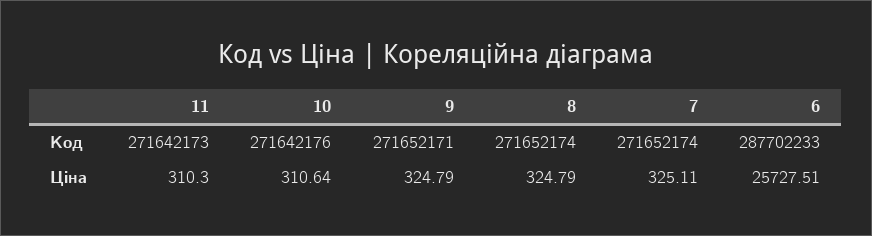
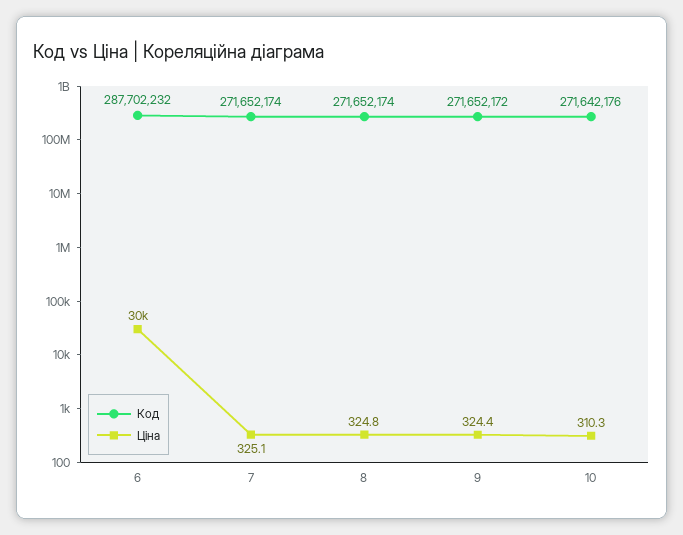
Код, 11: 271642173 -> none
Код, 9: 271652171 -> 271652172
Код, 6: 287702233 -> 287702232
Ціна, 11: 310.3 -> none
Ціна, 10: 310.64 -> 310.3
Ціна, 9: 324.79 -> 324.4
Ціна, 6: 25727.51 -> 30000

